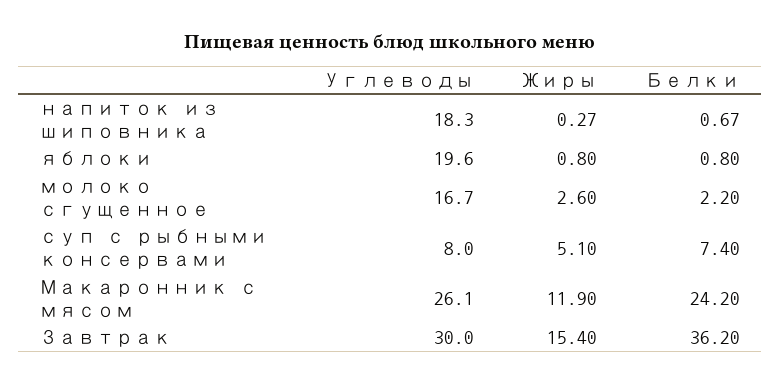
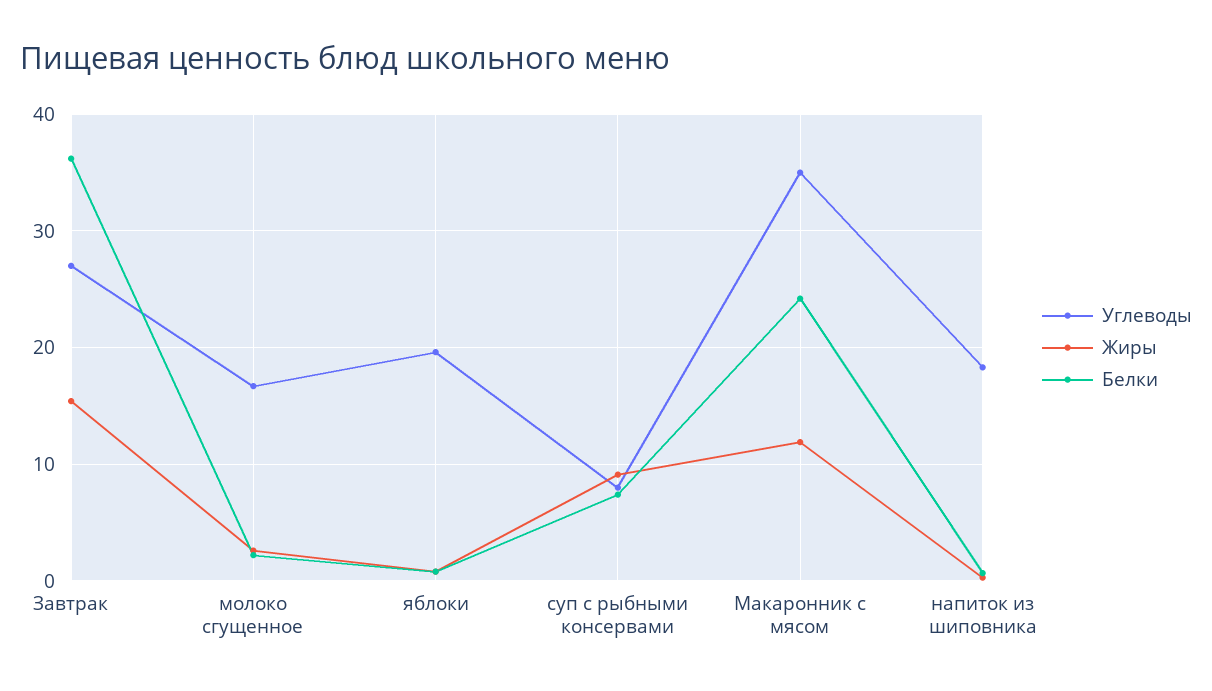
Жиры, суп с рыбными консервами: 5.1 -> 9
Углеводы, Макаронник с мясом: 26.1 -> 35
Углеводы, Завтрак: 30 -> 27

